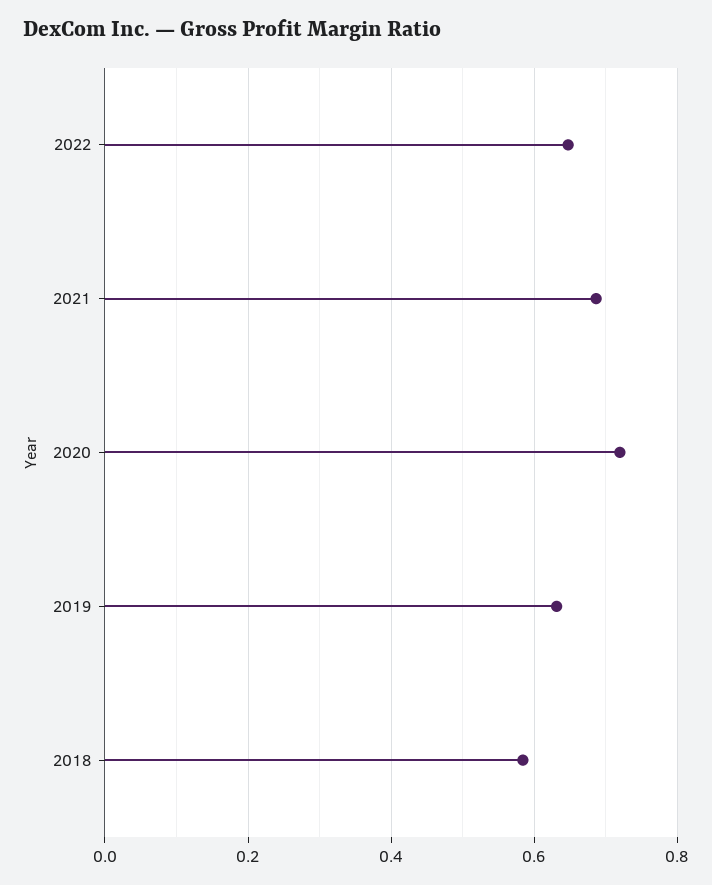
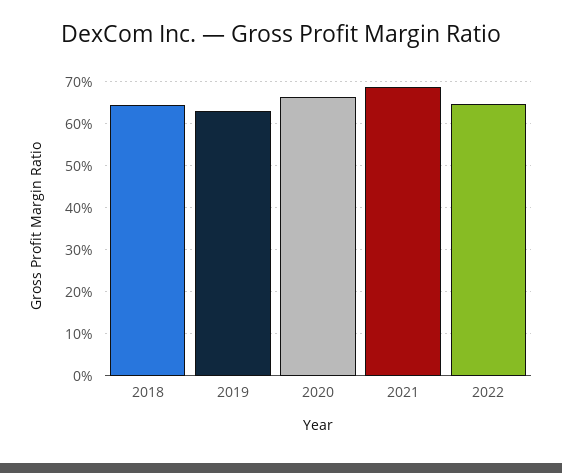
2020: 0.72 -> 0.66
2018: 0.58 -> 0.64

